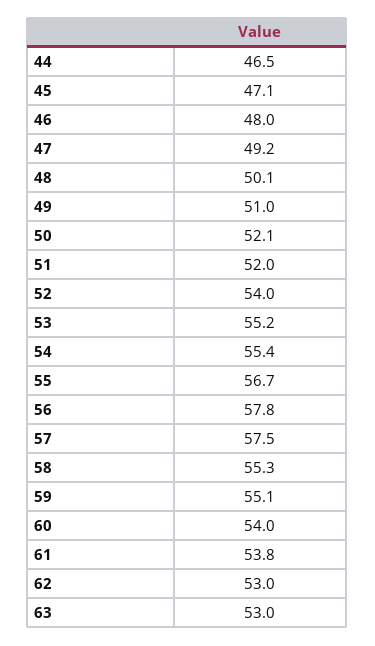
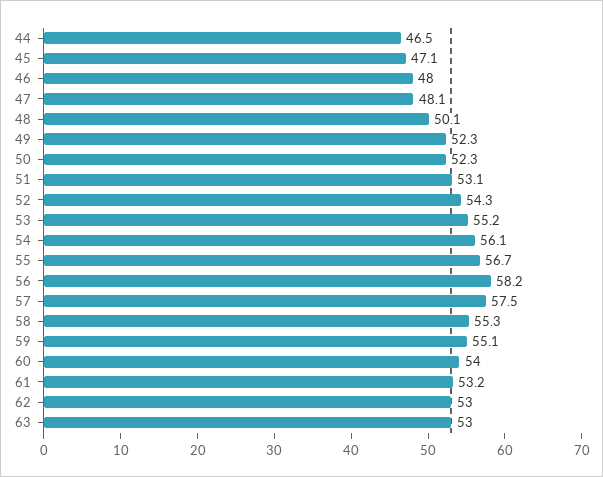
47: 49.2 -> 48.1
49: 51 -> 52.3
50: 52.1 -> 52.3
51: 52 -> 53.1
52: 54 -> 54.3
54: 55.4 -> 56.1
56: 57.8 -> 58.2
61: 53.8 -> 53.2

